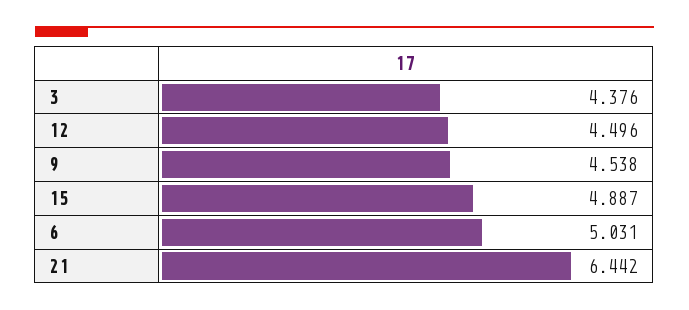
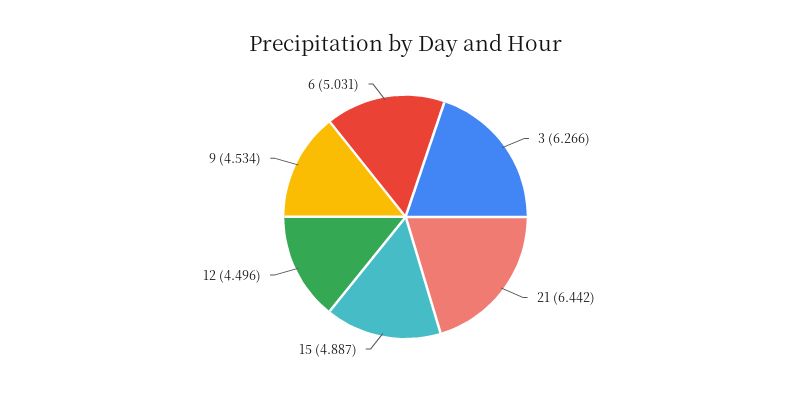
3: 4.376 -> 6.266
9: 4.538 -> 4.534

